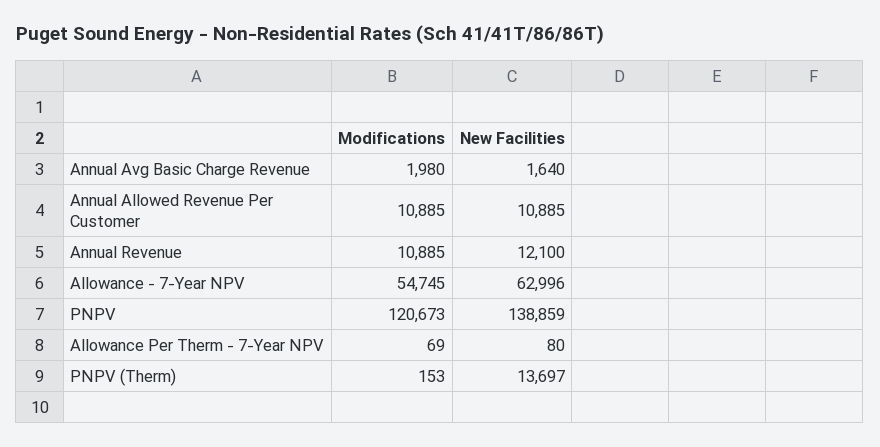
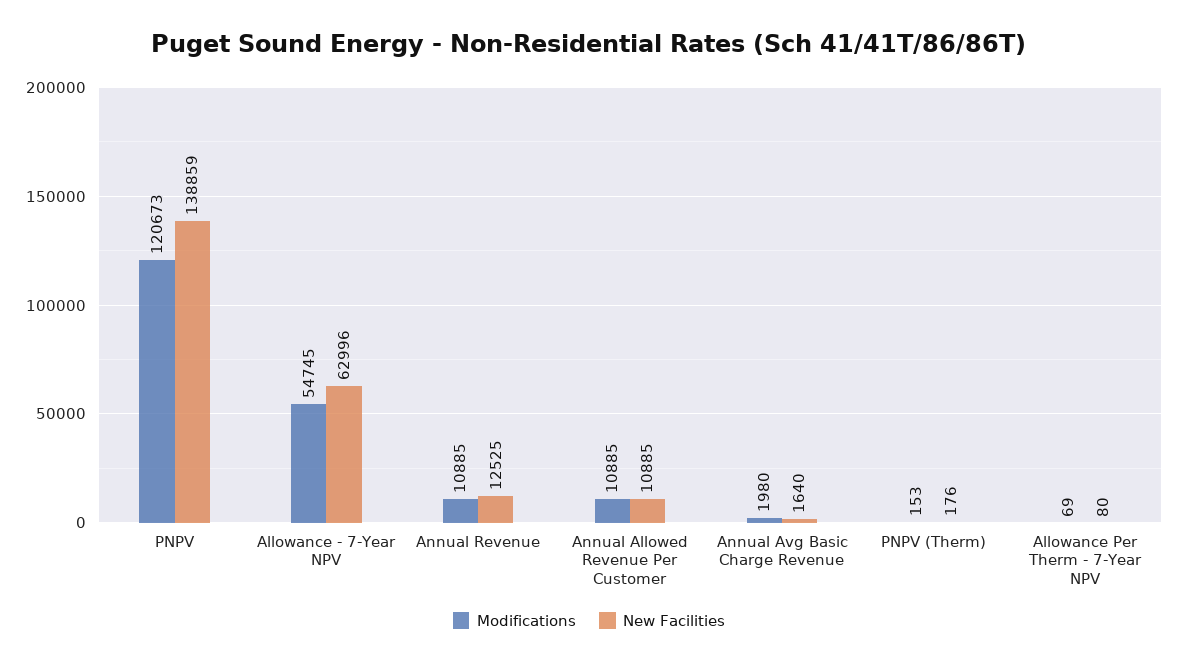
New Facilities, Annual Revenue: 12100 -> 12525
New Facilities, PNPV (Therm): 13697 -> 176

